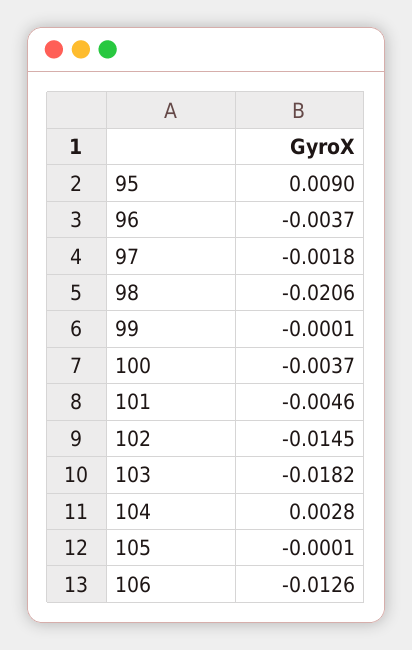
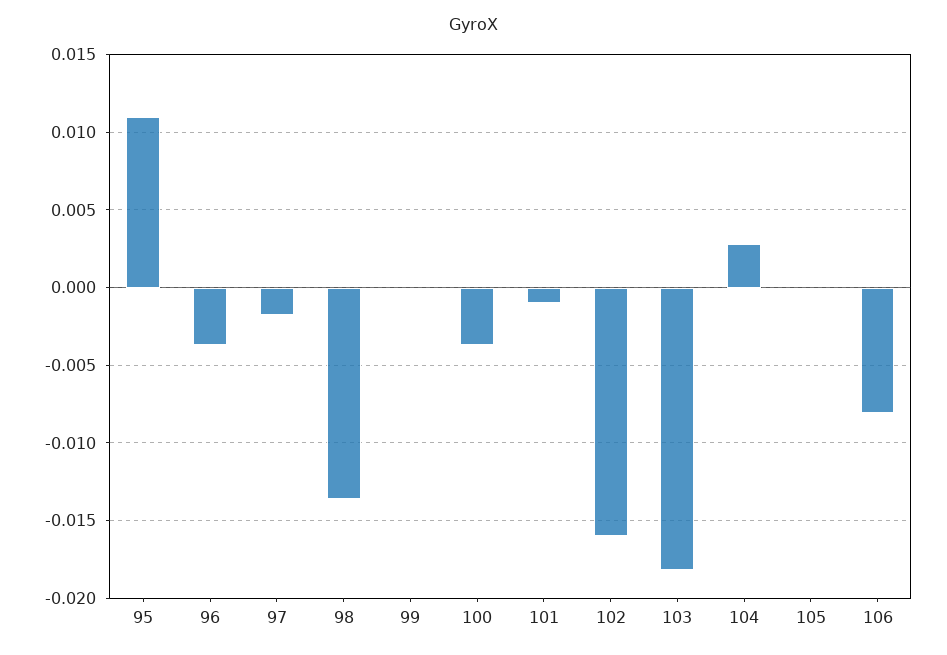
95: 0.009 -> 0.011
98: -0.0206 -> -0.0135
101: -0.0046 -> -0.001
102: -0.0145 -> -0.016
106: -0.0126 -> -0.008

